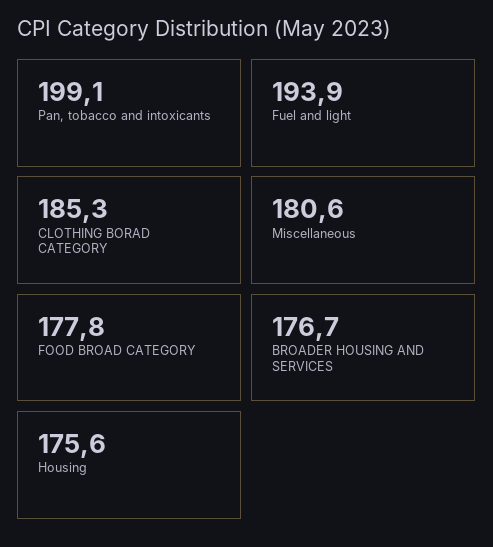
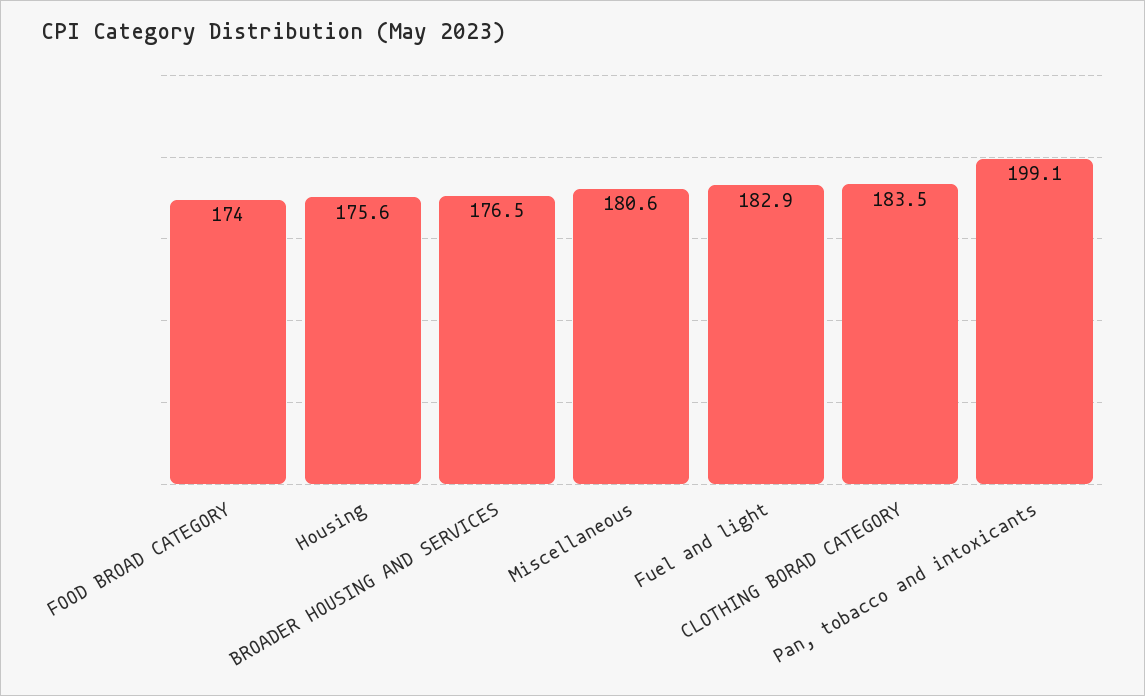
Fuel and light: 193.9 -> 182.9
CLOTHING BORAD CATEGORY: 185.3 -> 183.5
FOOD BROAD CATEGORY: 177.8 -> 174
BROADER HOUSING AND SERVICES: 176.7 -> 176.5

